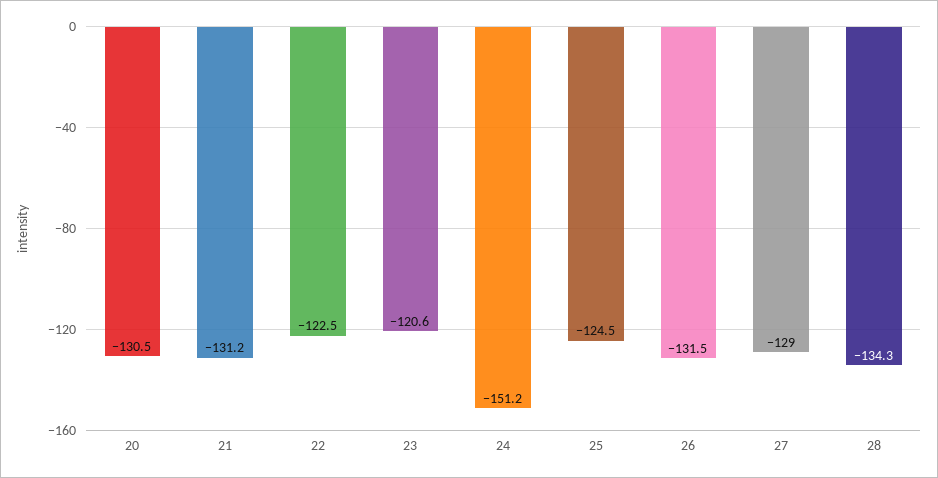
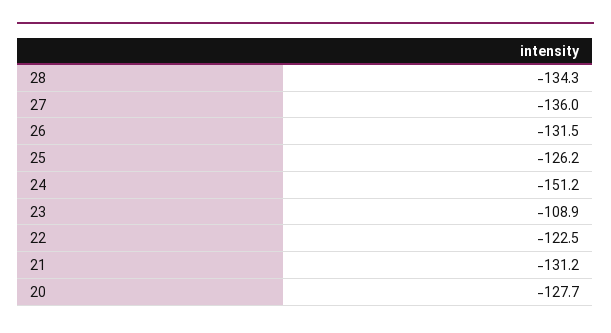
20: -130.5 -> -127.7
23: -120.6 -> -108.9
25: -124.5 -> -126.2
27: -129 -> -136

